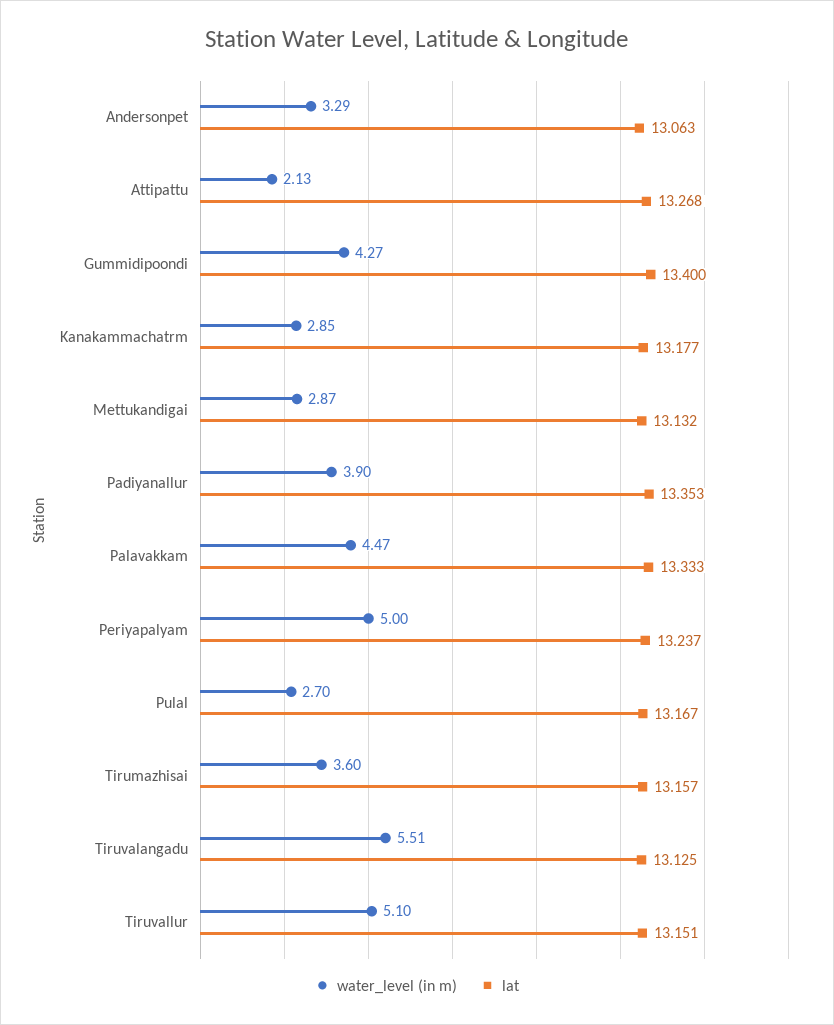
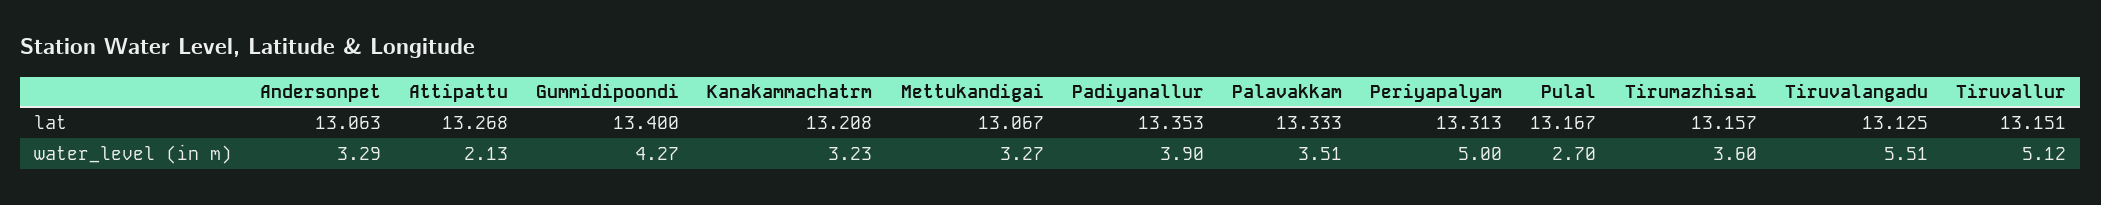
water_level (in m), Kanakammachatrm: 2.85 -> 3.23
lat, Kanakammachatrm: 13.177 -> 13.208
water_level (in m), Mettukandigai: 2.87 -> 3.27
lat, Mettukandigai: 13.132 -> 13.067
water_level (in m), Palavakkam: 4.47 -> 3.51
lat, Periyapalyam: 13.237 -> 13.313
water_level (in m), Tiruvallur: 5.1 -> 5.12

